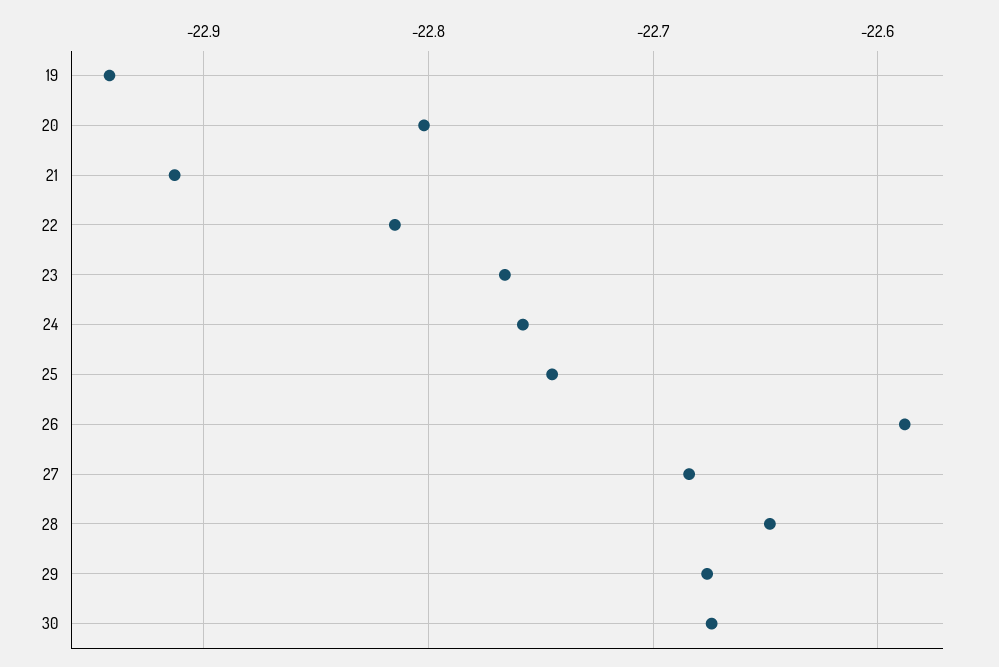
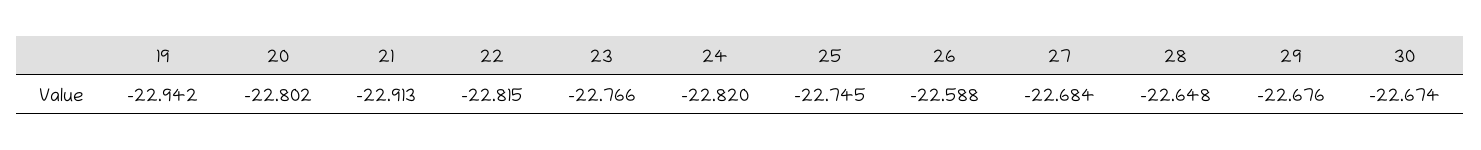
24: -22.76 -> -22.82

